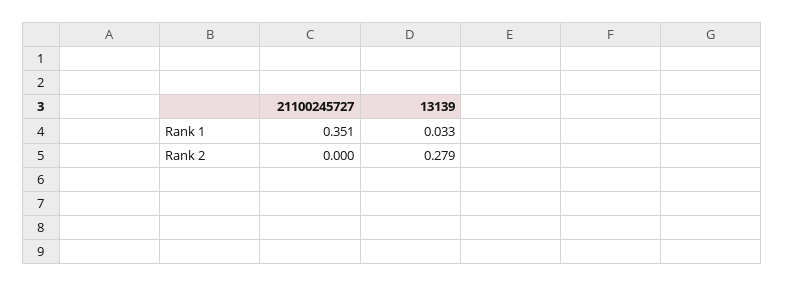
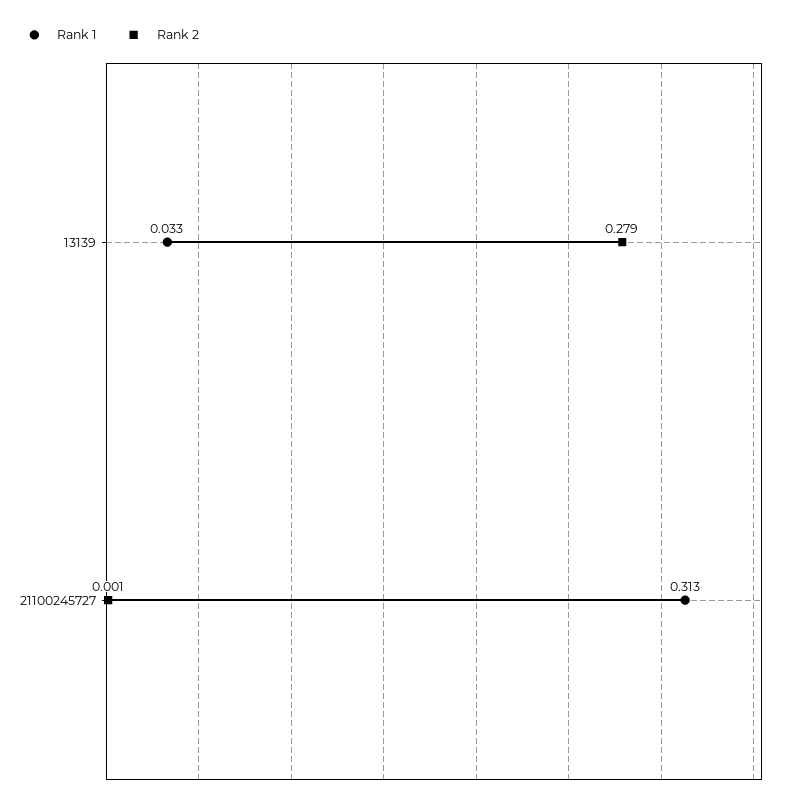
Rank 1, 21100245727: 0.351 -> 0.313
Rank 2, 21100245727: 0 -> 0.001

